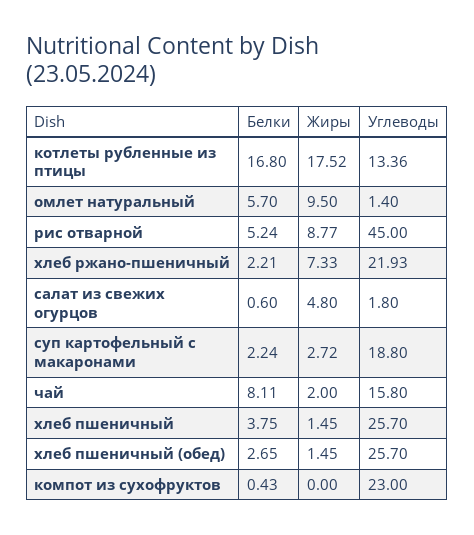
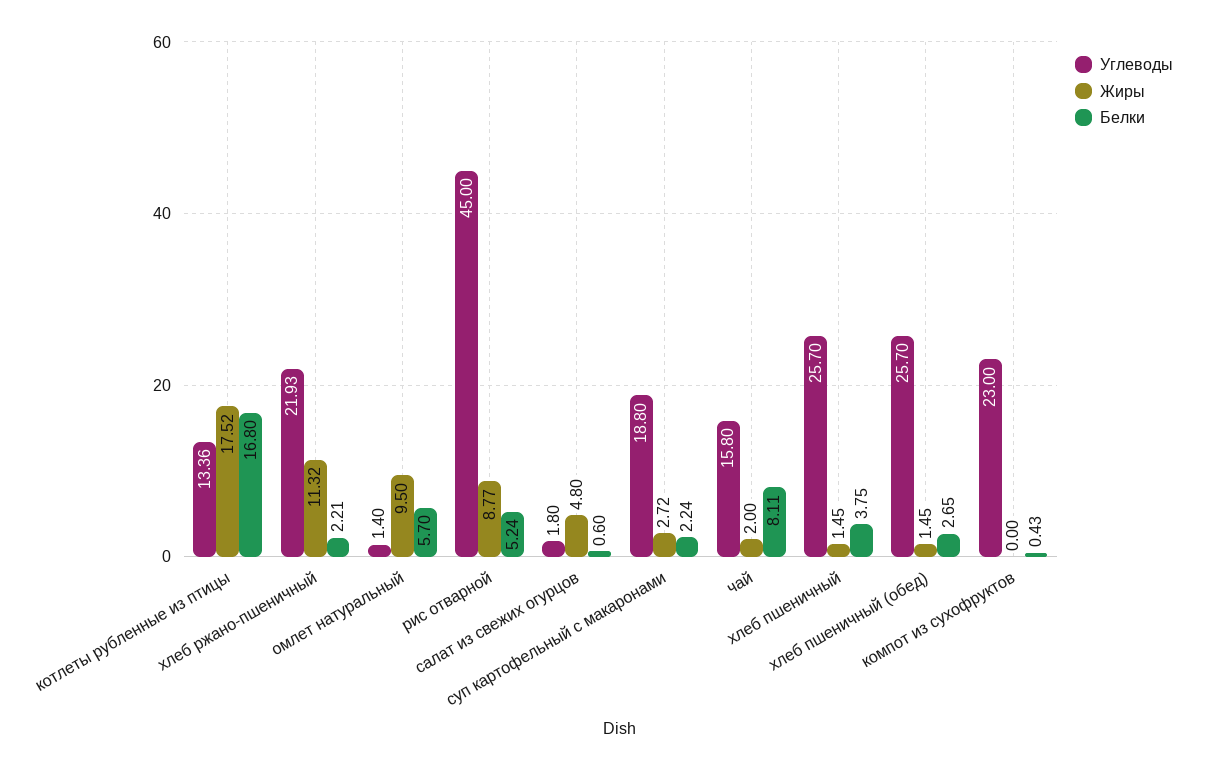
Жиры, хлеб ржано-пшеничный: 7.33 -> 11.32

